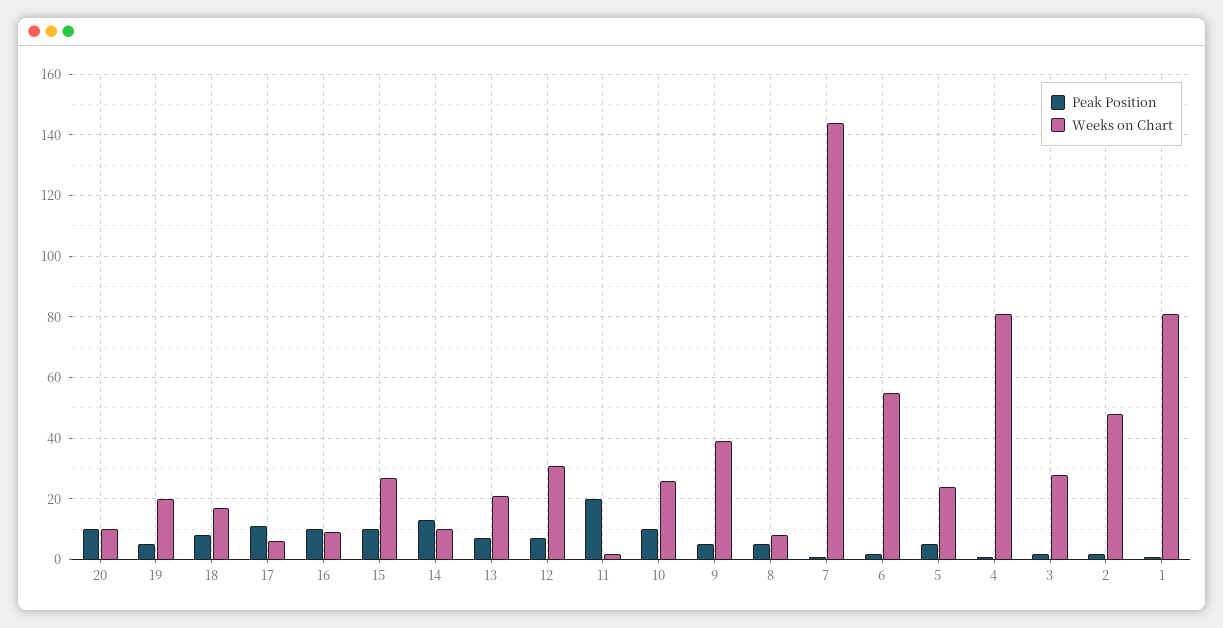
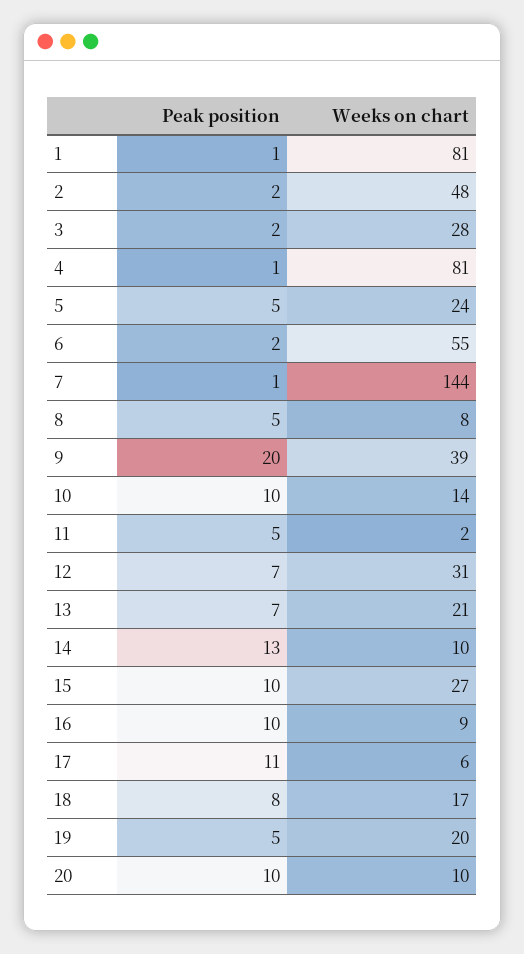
Peak Position, 11: 20 -> 5
Weeks on Chart, 10: 25 -> 14
Peak Position, 9: 5 -> 20

